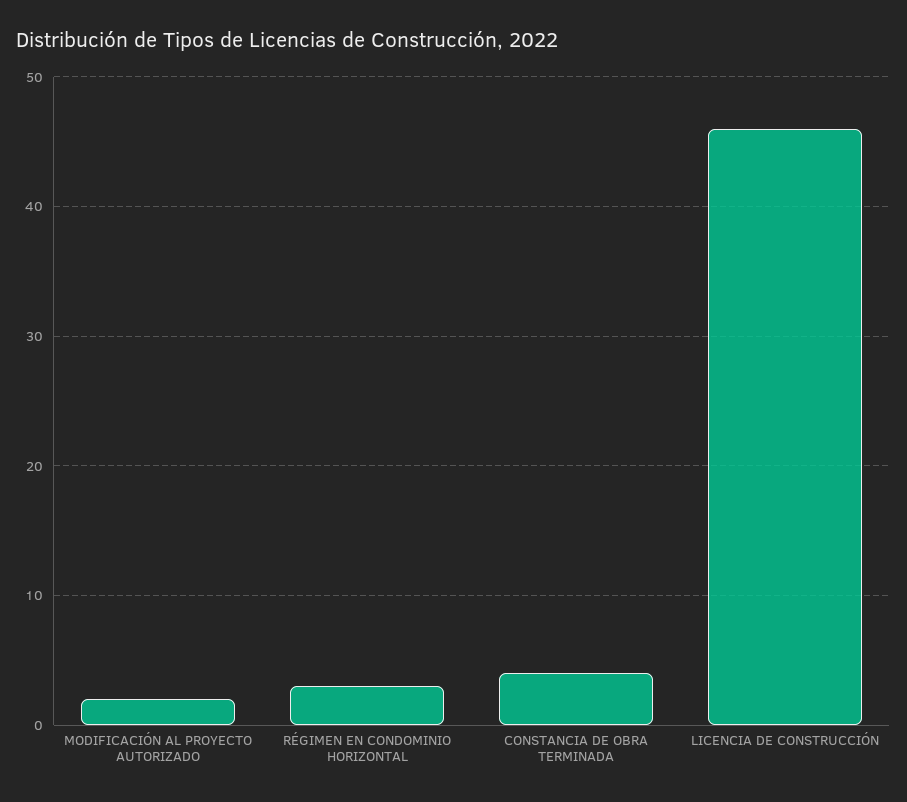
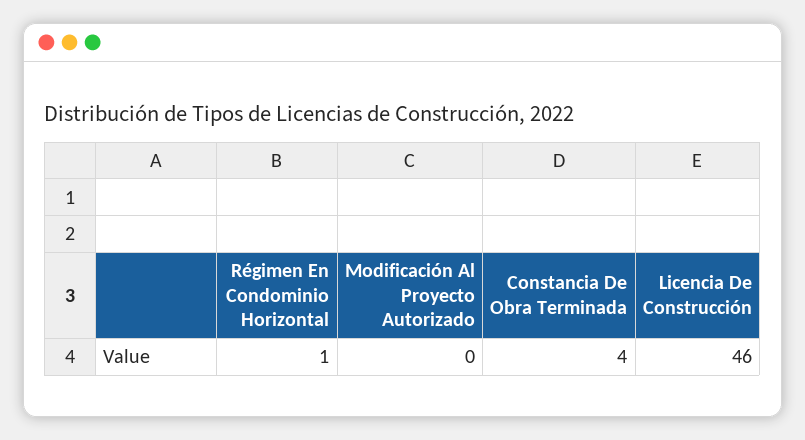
MODIFICACIÓN AL PROYECTO AUTORIZADO: 2 -> 0
RÉGIMEN EN CONDOMINIO HORIZONTAL: 3 -> 1

